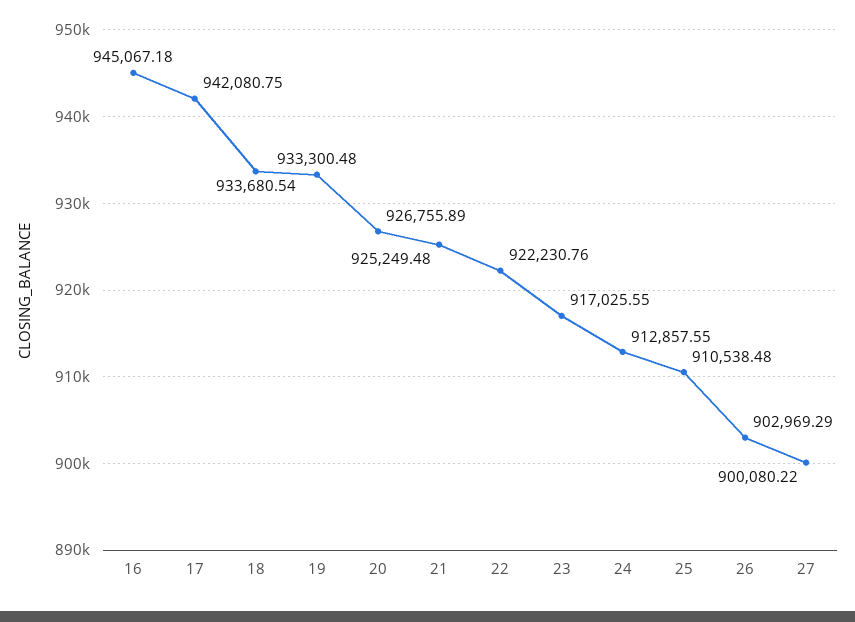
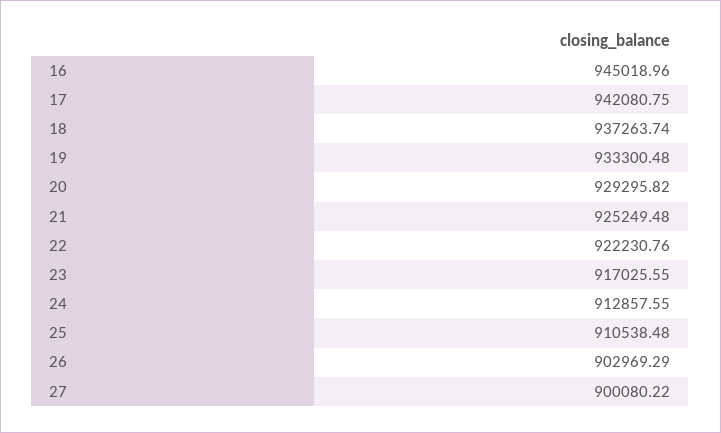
16: 945067.18 -> 945018.96
18: 933680.54 -> 937263.74
20: 926755.89 -> 929295.82

